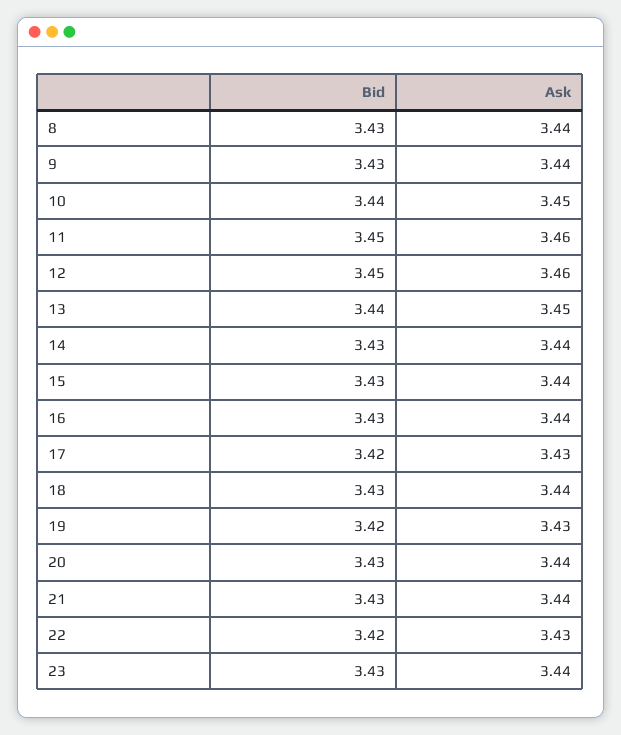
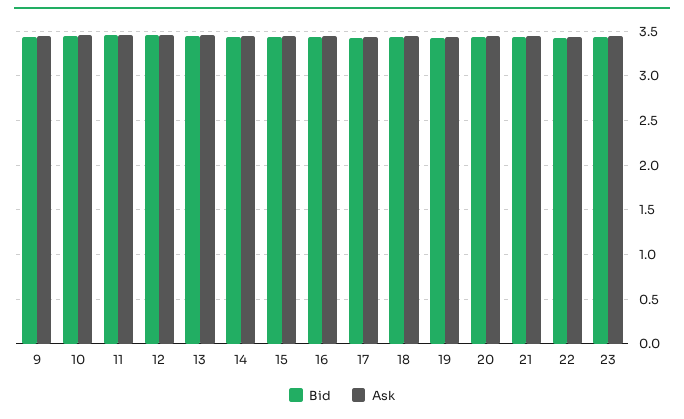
Bid, 8: 3.43 -> none
Ask, 8: 3.44 -> none

